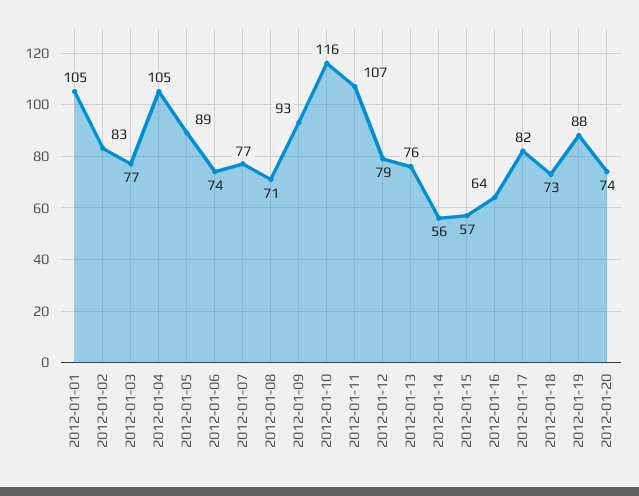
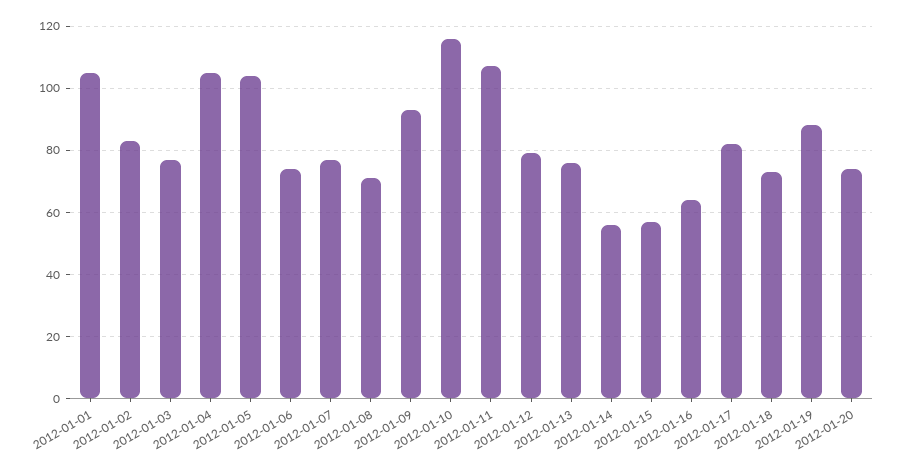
2012-01-05: 89 -> 105

